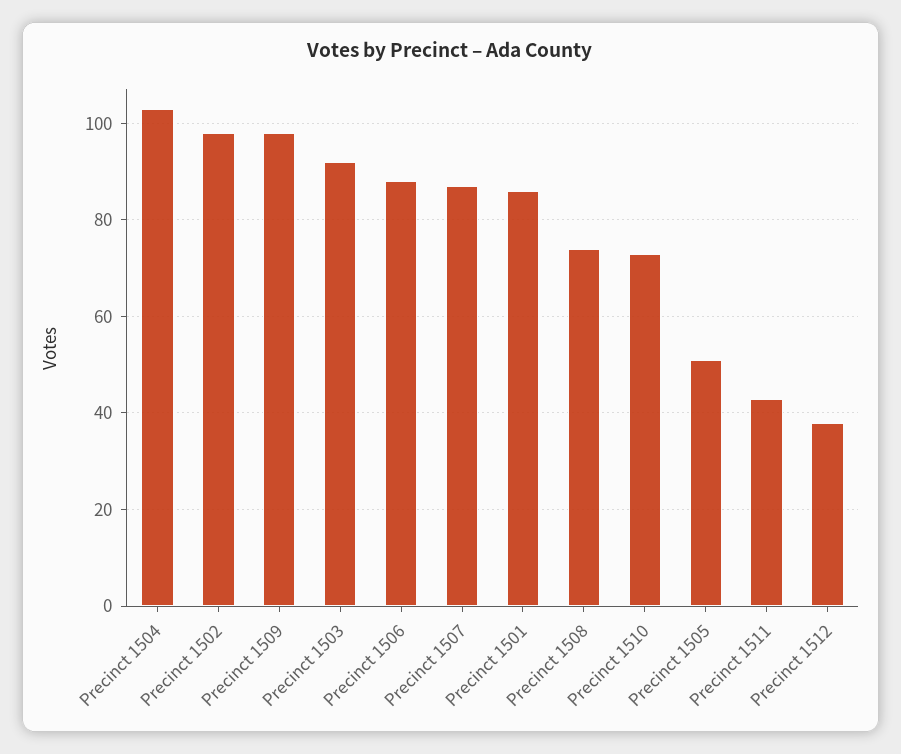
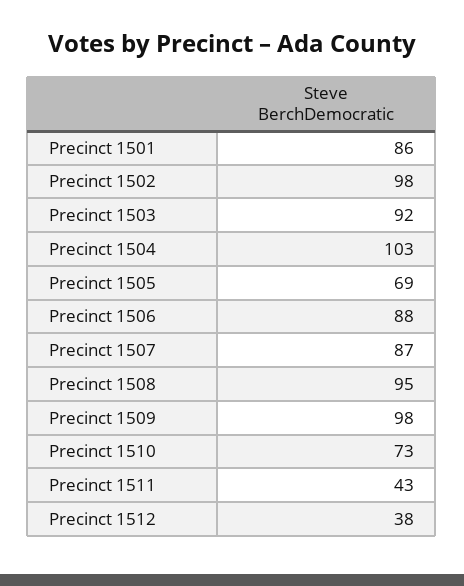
Precinct 1508: 75 -> 95
Precinct 1505: 50 -> 69

